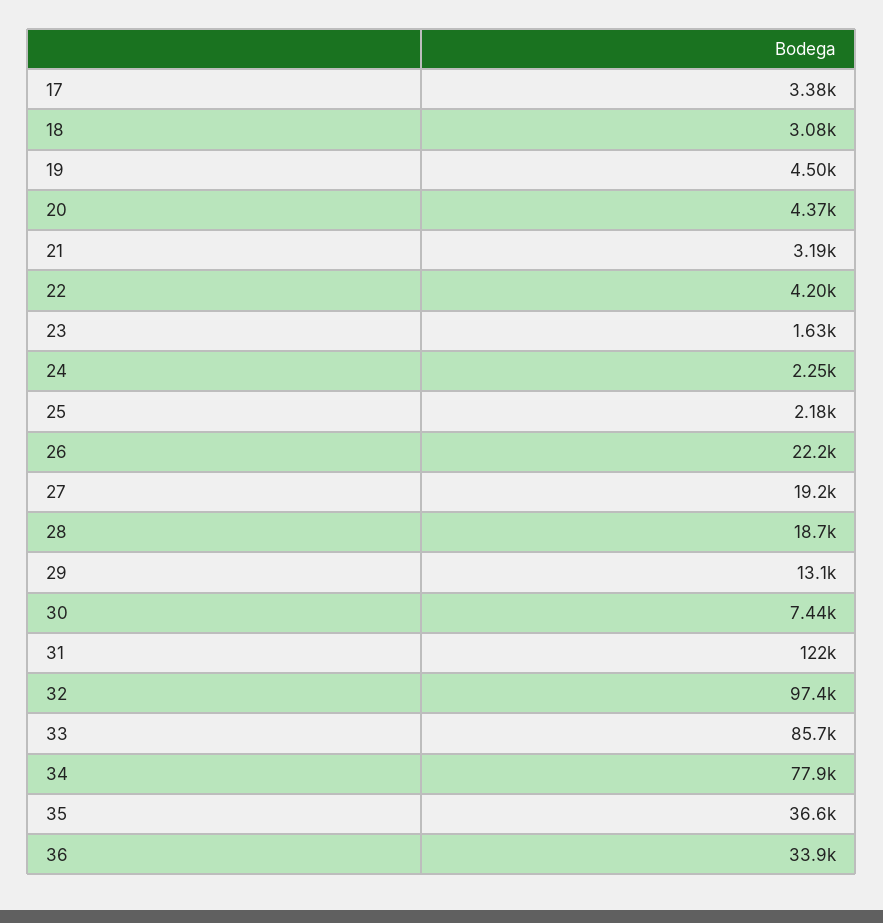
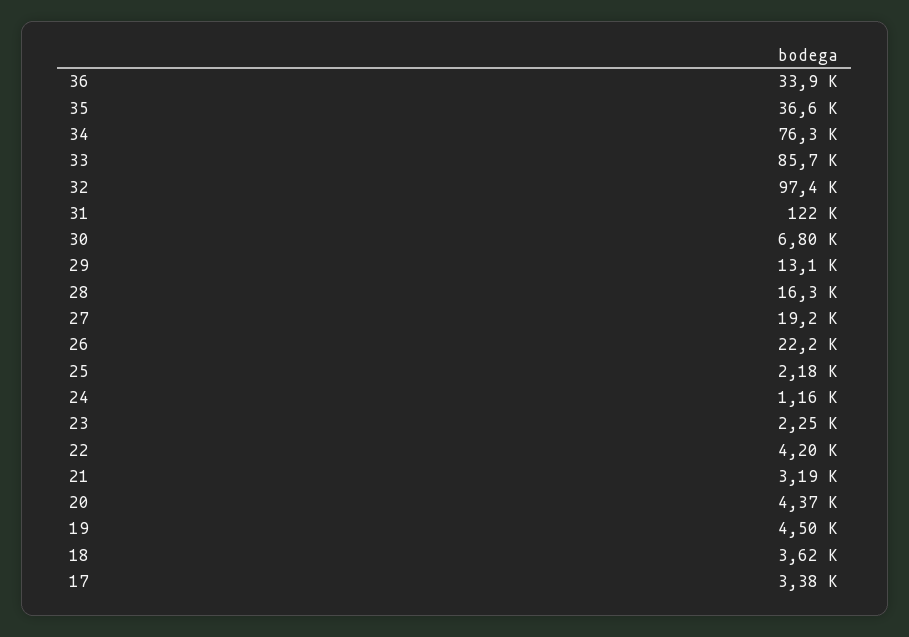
18: 3080 -> 3620
23: 1630 -> 2250
24: 2250 -> 1160
28: 18700 -> 16300
30: 7440 -> 6800
34: 77900 -> 76300

